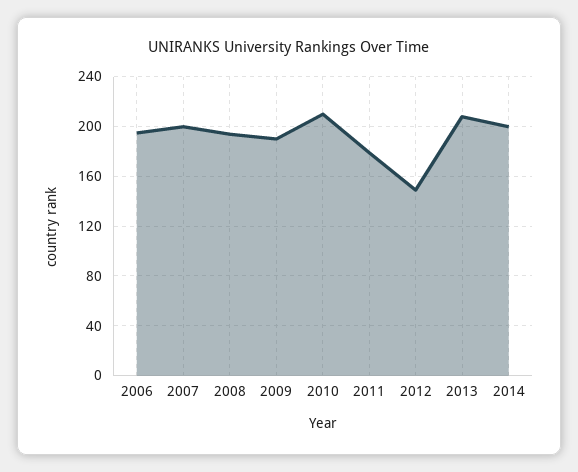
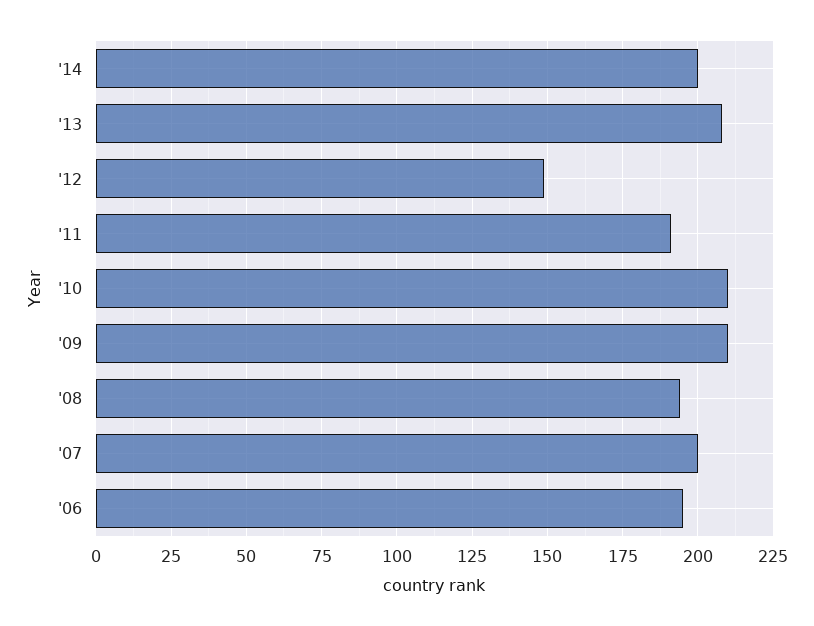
2009: 190 -> 210
2011: 180 -> 190

